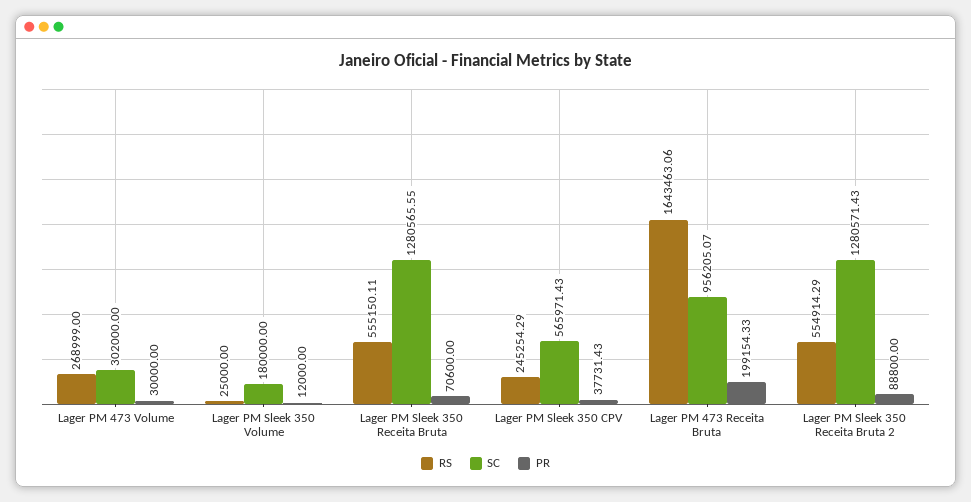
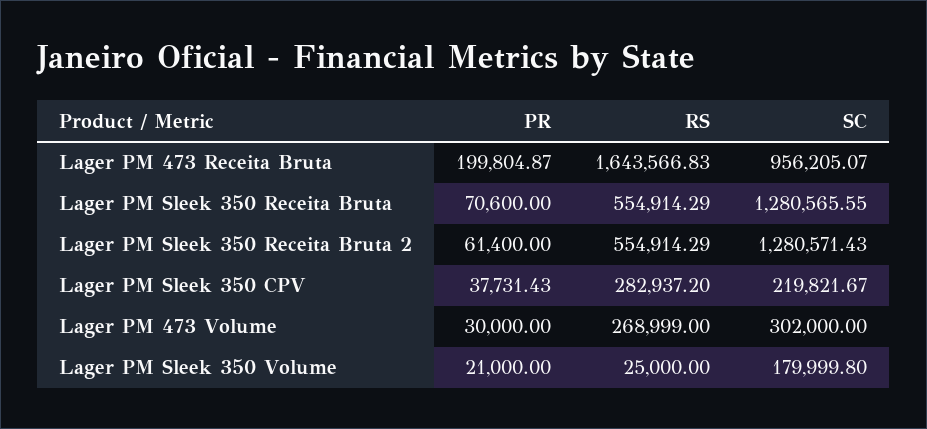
SC, Lager PM Sleek 350 Volume: 180000 -> 179999.8
PR, Lager PM Sleek 350 Volume: 12000 -> 21000
RS, Lager PM Sleek 350 Receita Bruta: 555150.11 -> 554914.29
RS, Lager PM Sleek 350 CPV: 245254.29 -> 282937.2
SC, Lager PM Sleek 350 CPV: 565971.43 -> 219821.67
RS, Lager PM 473 Receita Bruta: 1643463.06 -> 1643566.83
PR, Lager PM 473 Receita Bruta: 199154.33 -> 199804.87
PR, Lager PM Sleek 350 Receita Bruta 2: 88800 -> 61400

